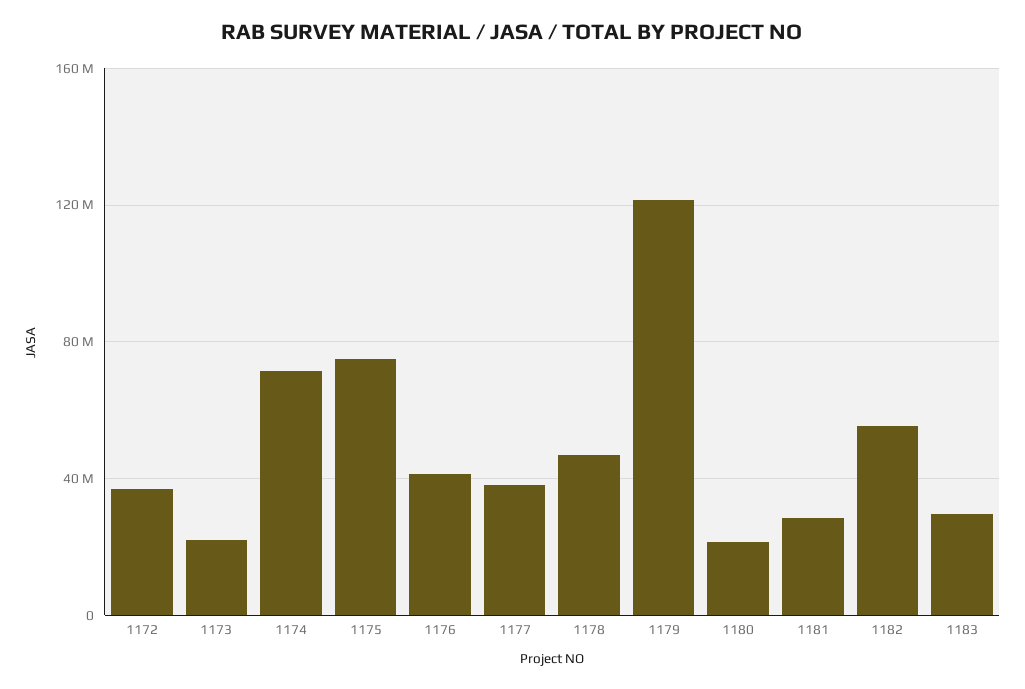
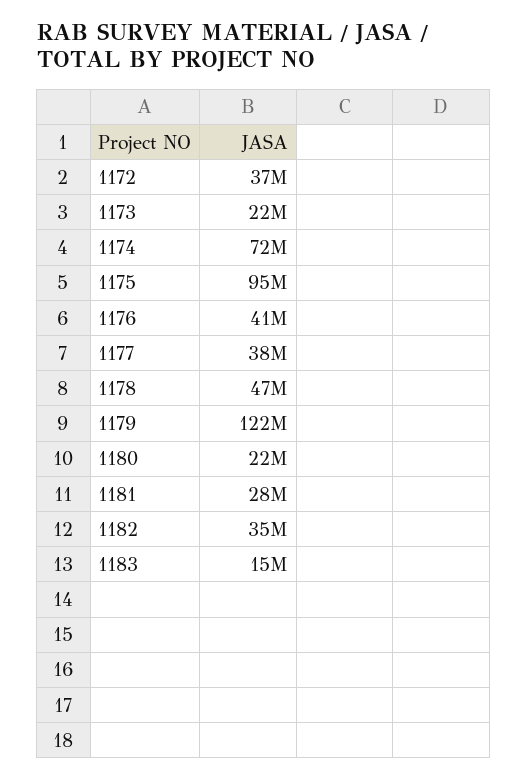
1175: 75000000 -> 95000000
1182: 55000000 -> 35000000
1183: 30000000 -> 15000000

